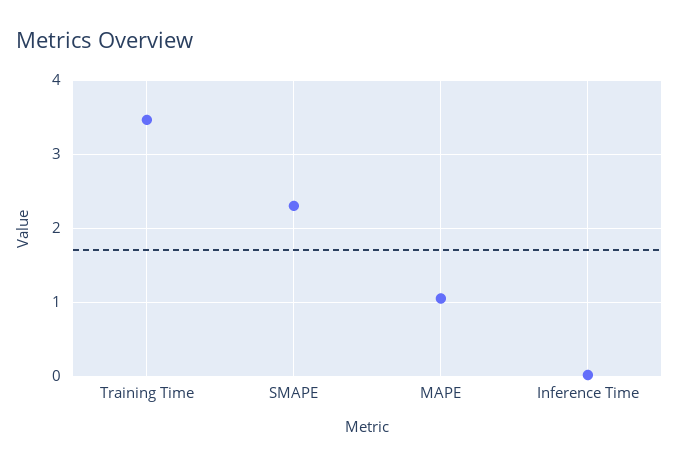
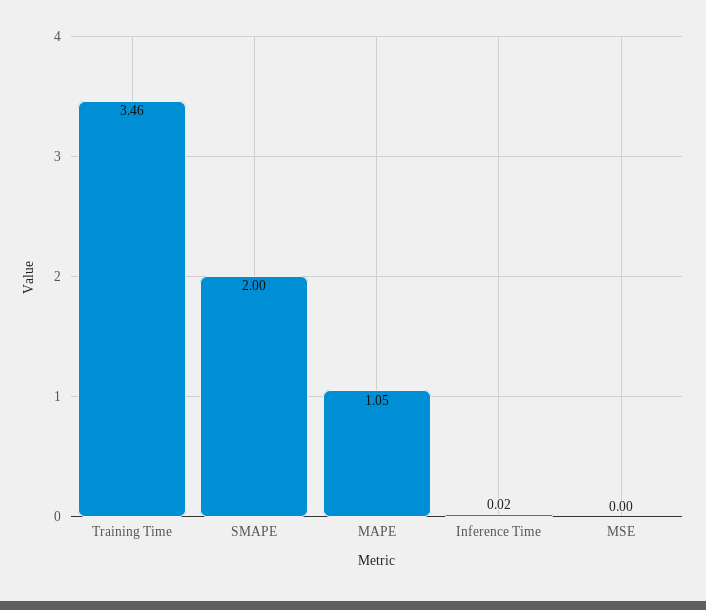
SMAPE: 2.3 -> 2
MSE: none -> 0

